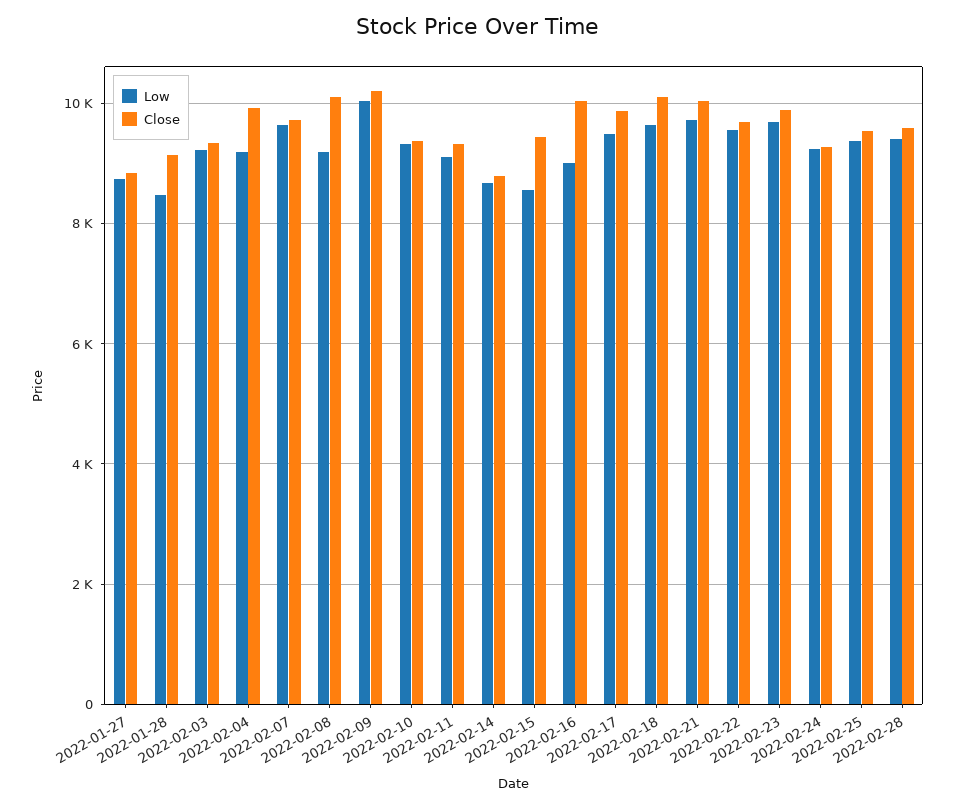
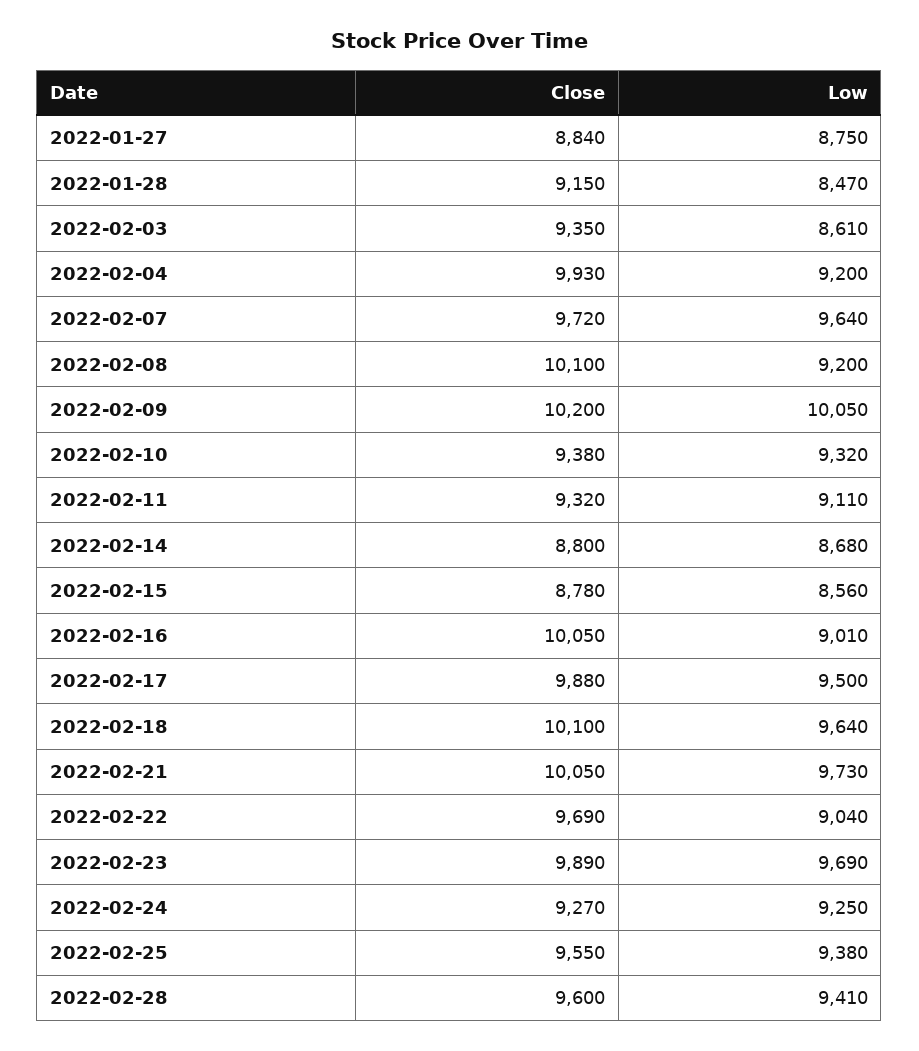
Low, 2022-02-03: 9200 -> 8610
Close, 2022-02-15: 9400 -> 8780
Low, 2022-02-22: 9600 -> 9040

